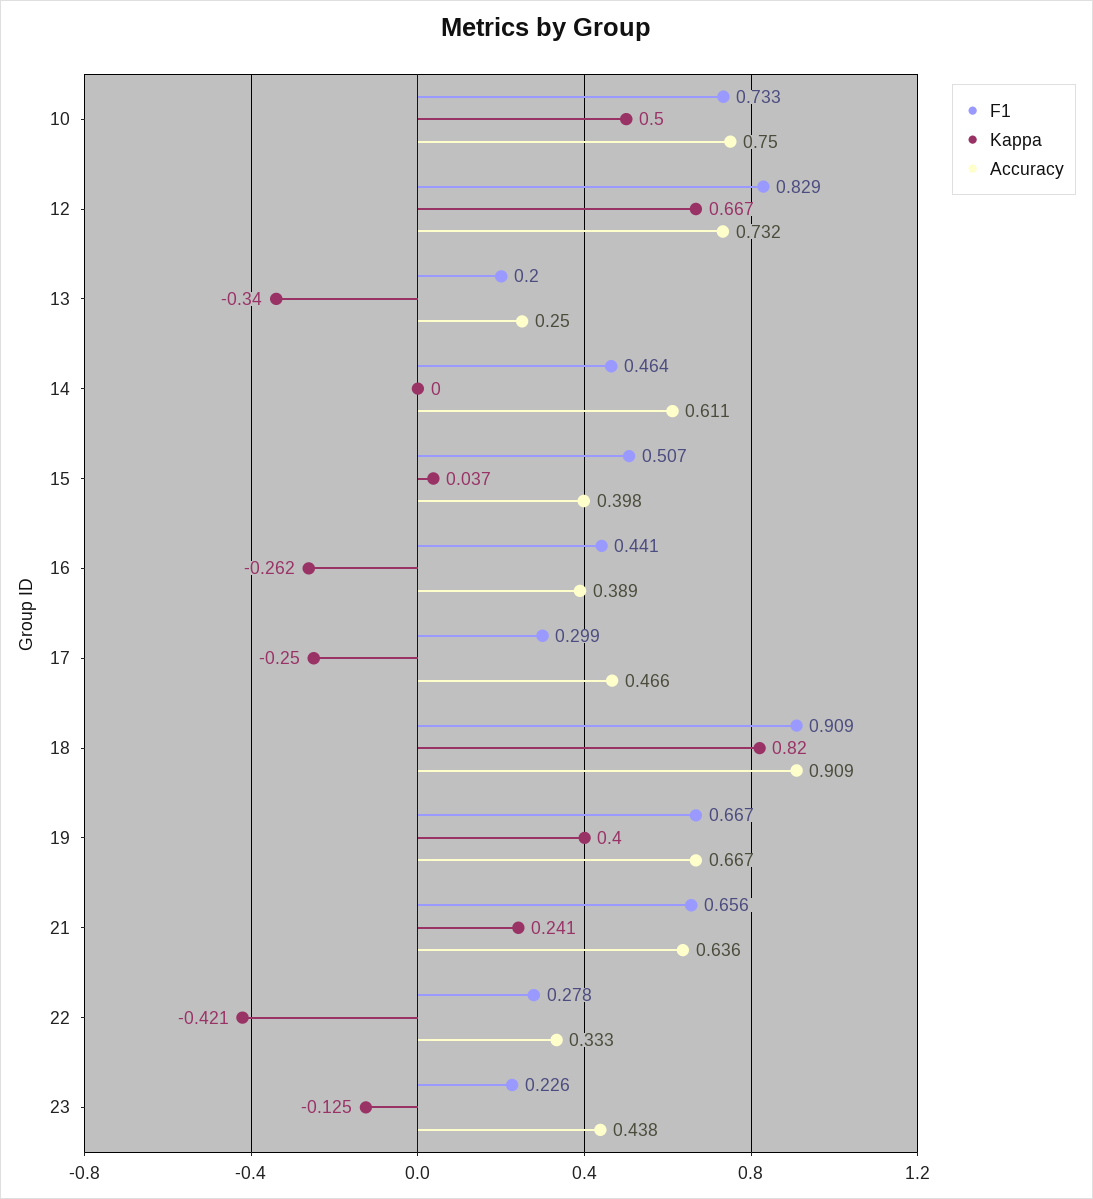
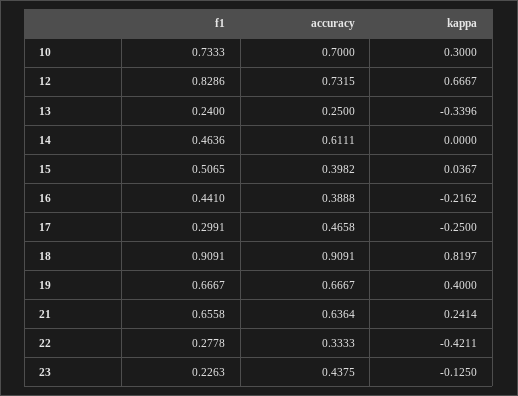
Kappa, 10: 0.5 -> 0.3
Accuracy, 10: 0.75 -> 0.7
F1, 13: 0.2 -> 0.24
Kappa, 16: -0.262 -> -0.2162

